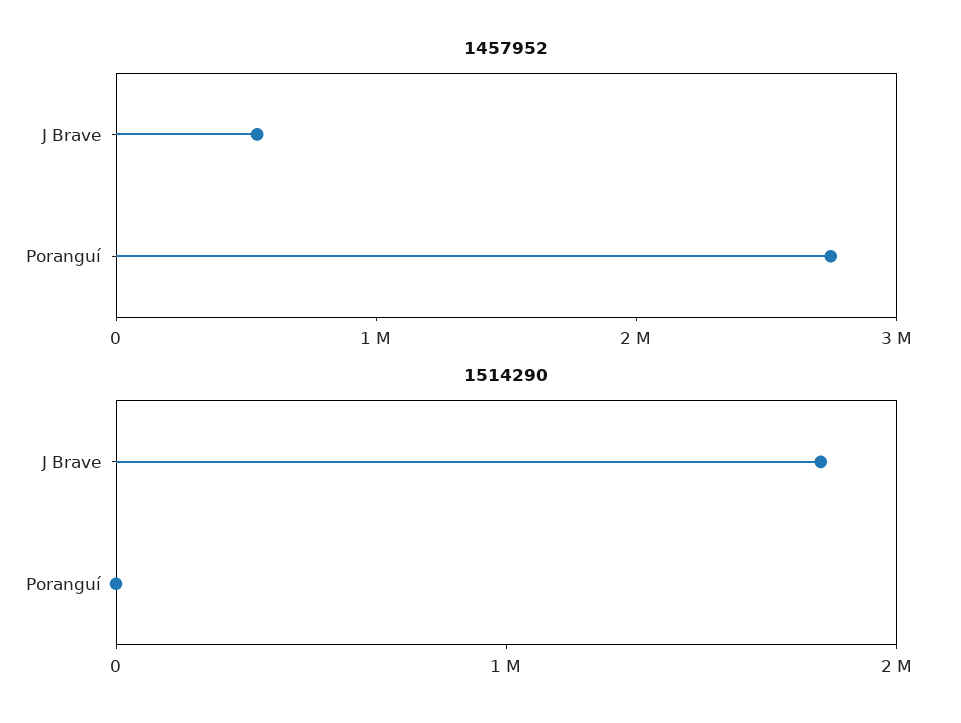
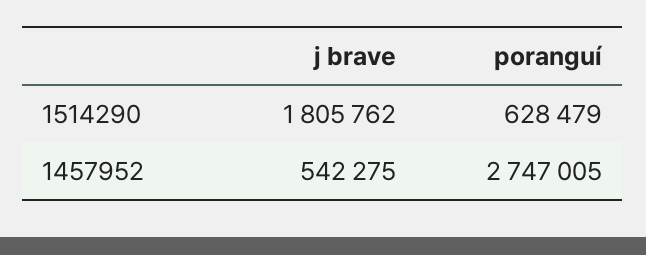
1514290, Poranguí: 0 -> 628479

